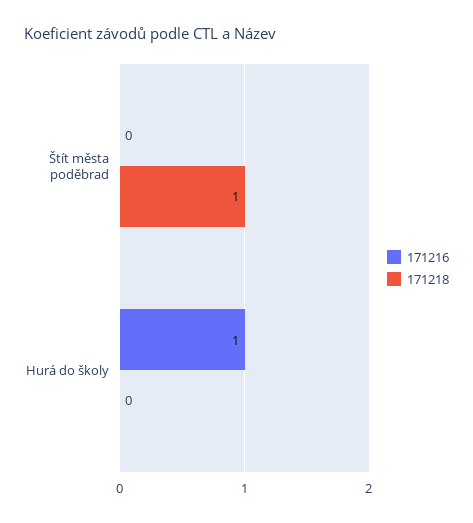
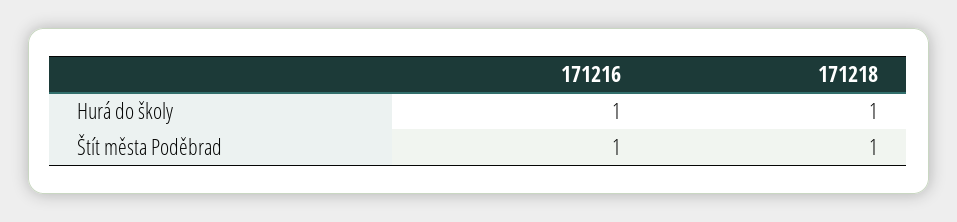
171216, Štít města poděbrad: 0 -> 1
171218, Hurá do školy: 0 -> 1

